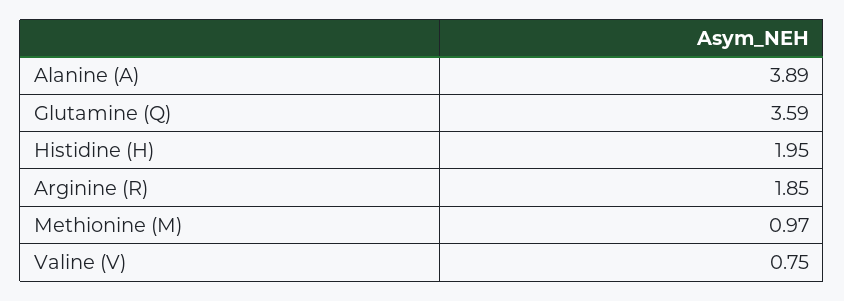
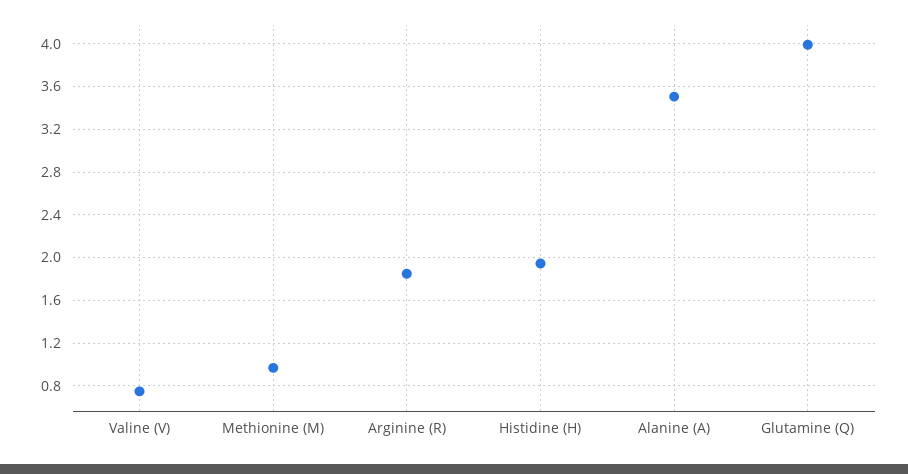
Alanine (A): 3.89 -> 3.5
Glutamine (Q): 3.59 -> 4

